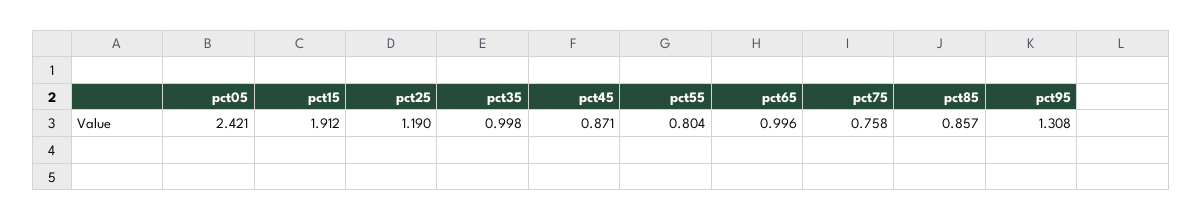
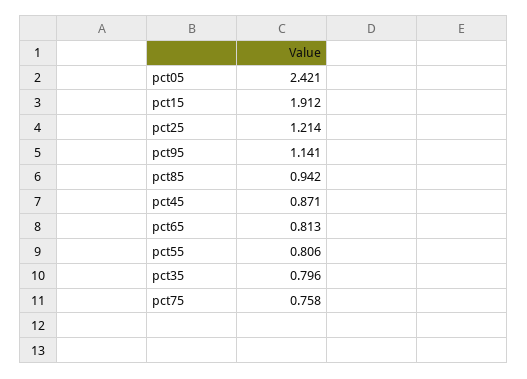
pct25: 1.19 -> 1.214
pct35: 0.998 -> 0.796
pct55: 0.804 -> 0.806
pct65: 0.996 -> 0.813
pct85: 0.857 -> 0.942
pct95: 1.308 -> 1.141

